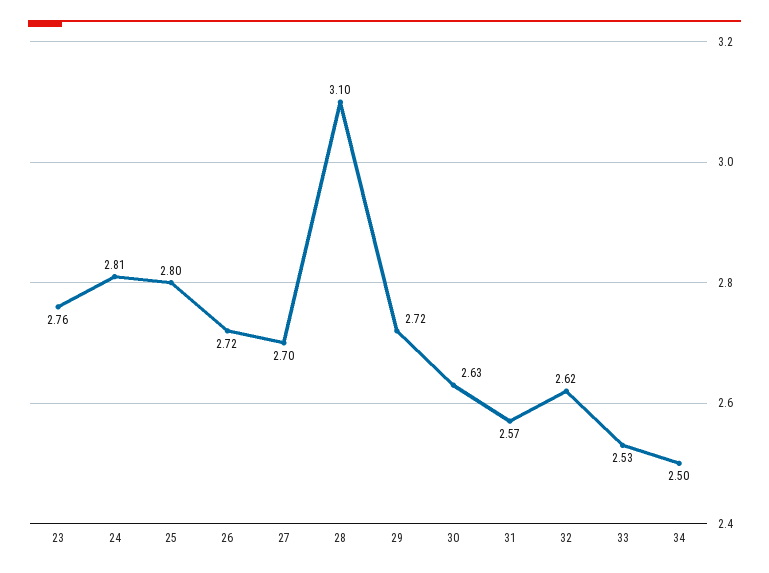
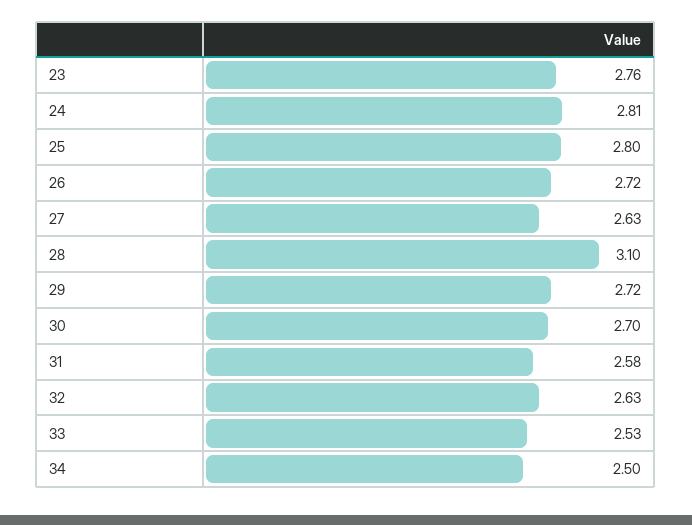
27: 2.7 -> 2.63
30: 2.63 -> 2.7
31: 2.57 -> 2.58
32: 2.62 -> 2.63

